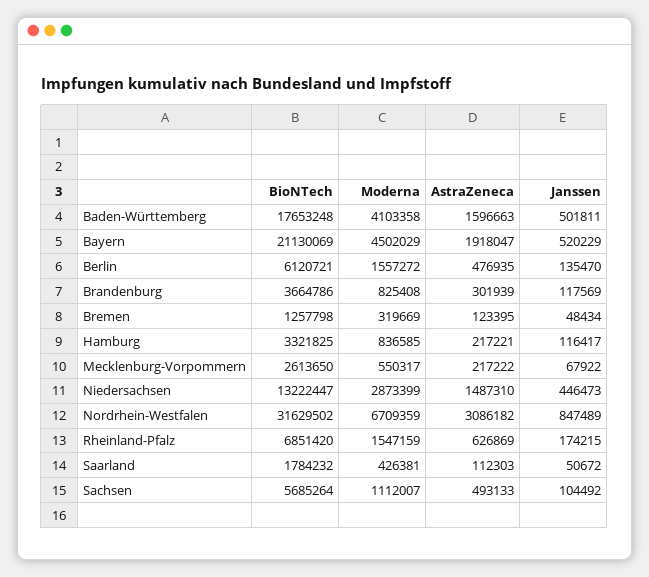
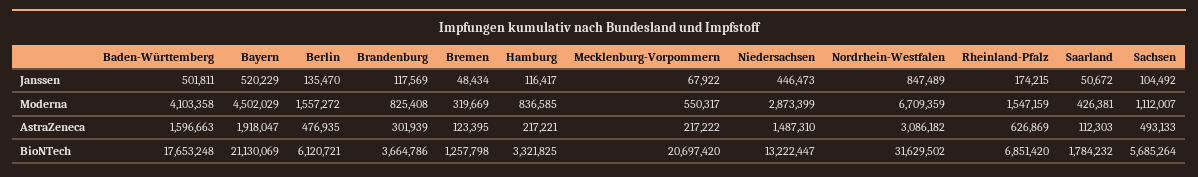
BioNTech, Mecklenburg-Vorpommern: 2613650 -> 20697420

